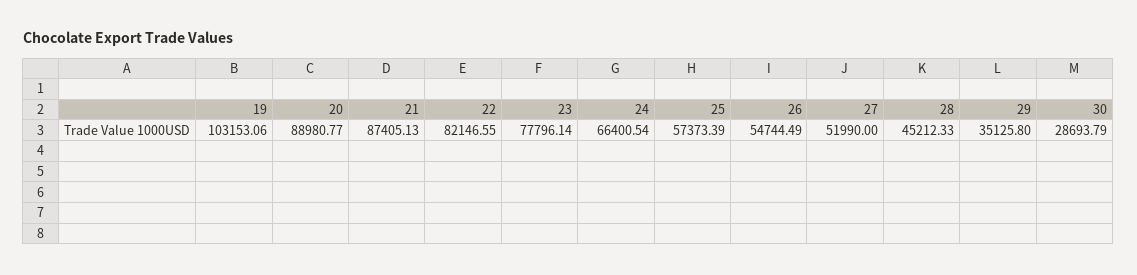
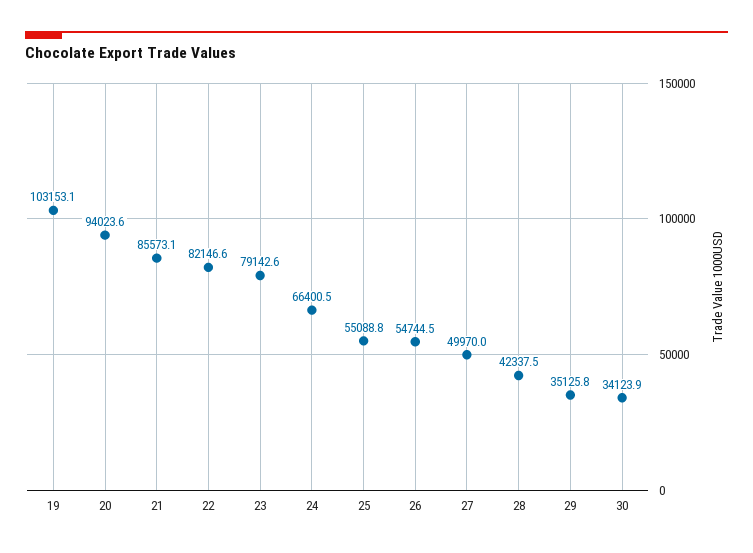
20: 88980.77 -> 94023.6
21: 87405.13 -> 85573.1
23: 77796.14 -> 79142.6
25: 57373.39 -> 55088.8
27: 51990 -> 49970
28: 45212.33 -> 42337.5
30: 28693.79 -> 34123.9

